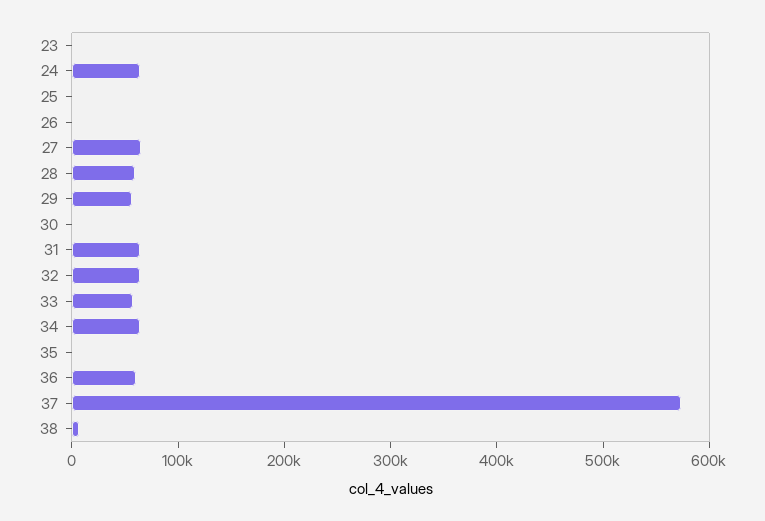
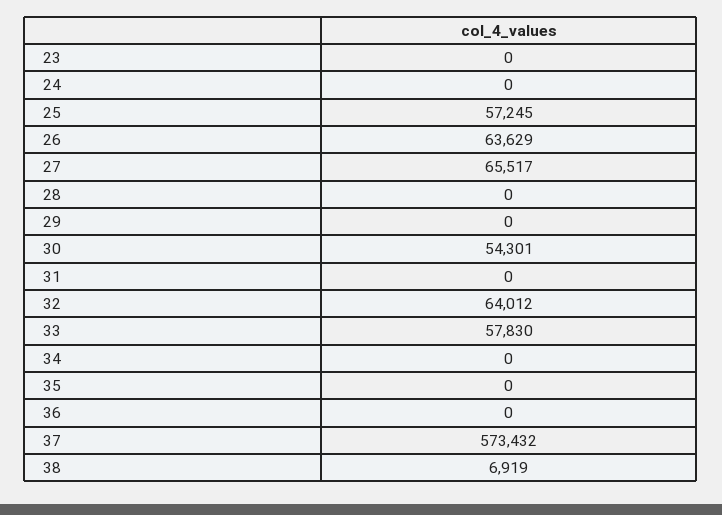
24: 60000 -> 0
25: 0 -> 57245
26: 0 -> 63629
28: 60000 -> 0
29: 60000 -> 0
30: 0 -> 54301
31: 60000 -> 0
34: 60000 -> 0
36: 60000 -> 0

